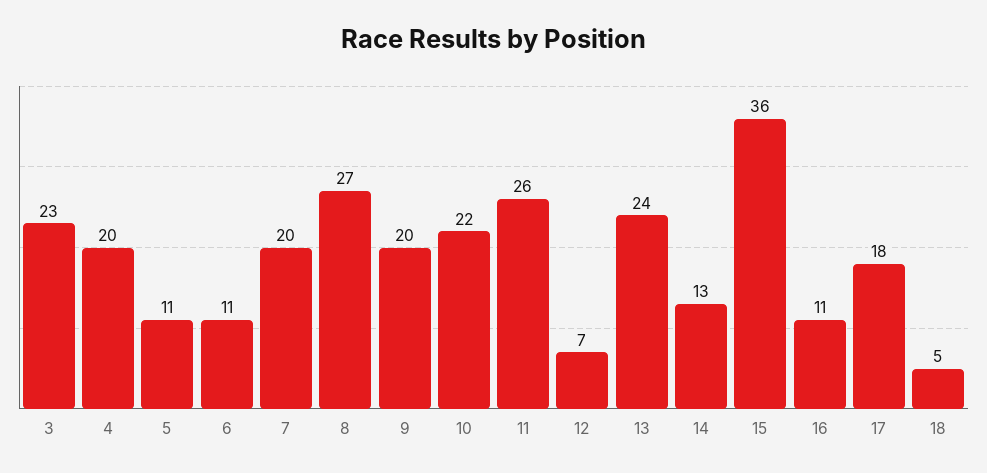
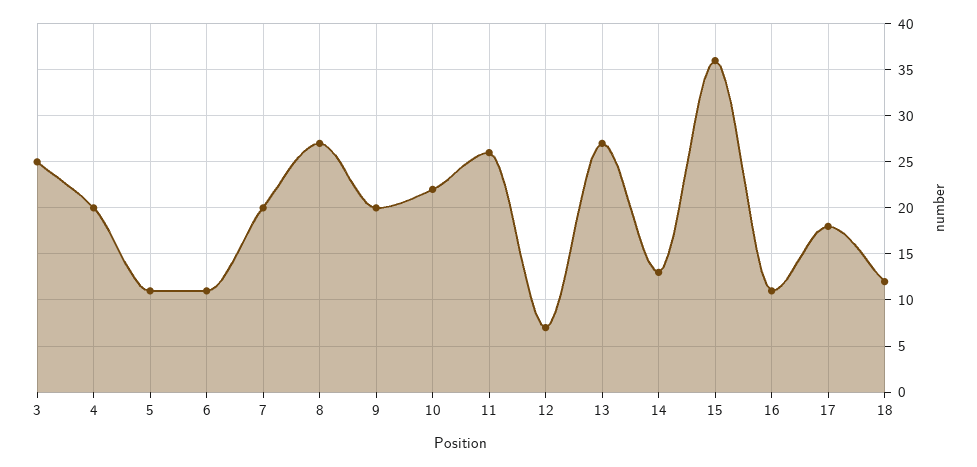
3: 23 -> 25
13: 24 -> 27
18: 5 -> 12

